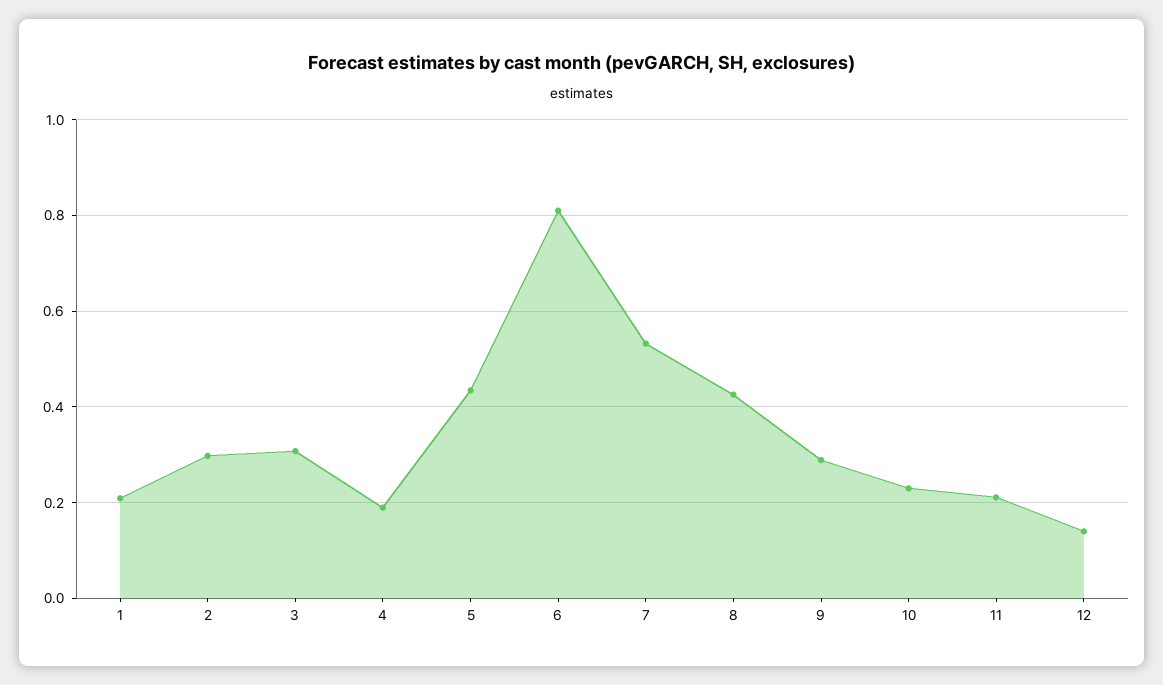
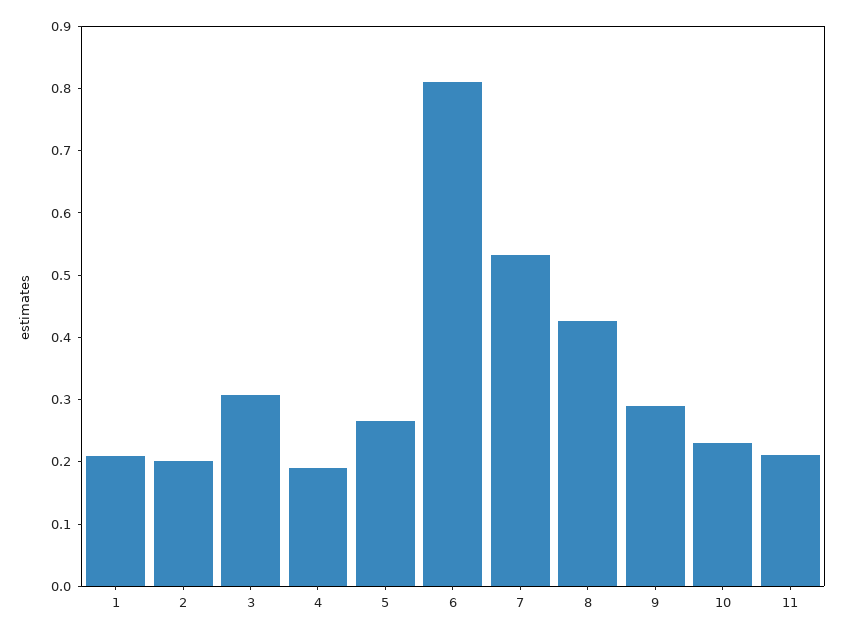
2: 0.3 -> 0.2
5: 0.44 -> 0.26
12: 0.14 -> none

